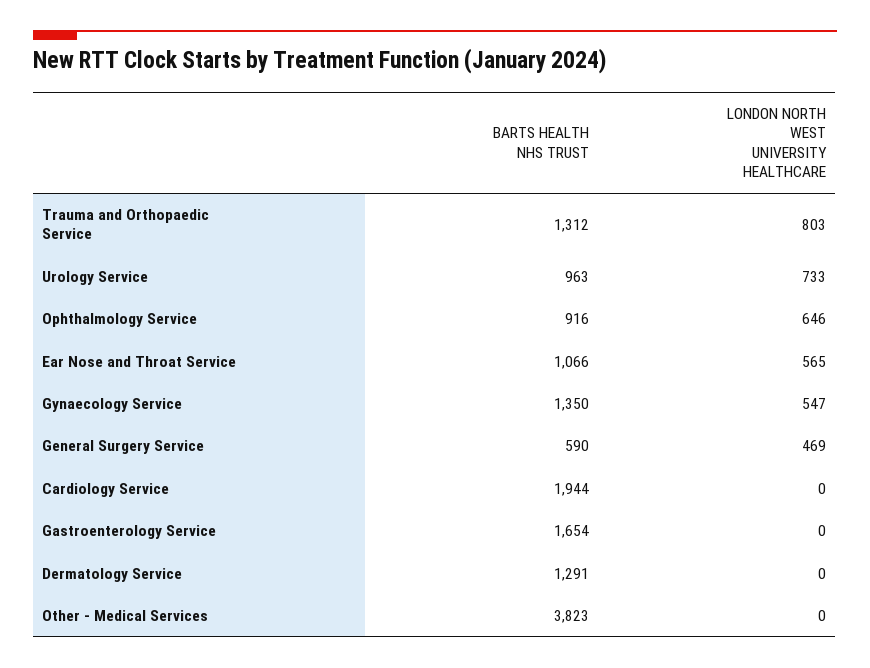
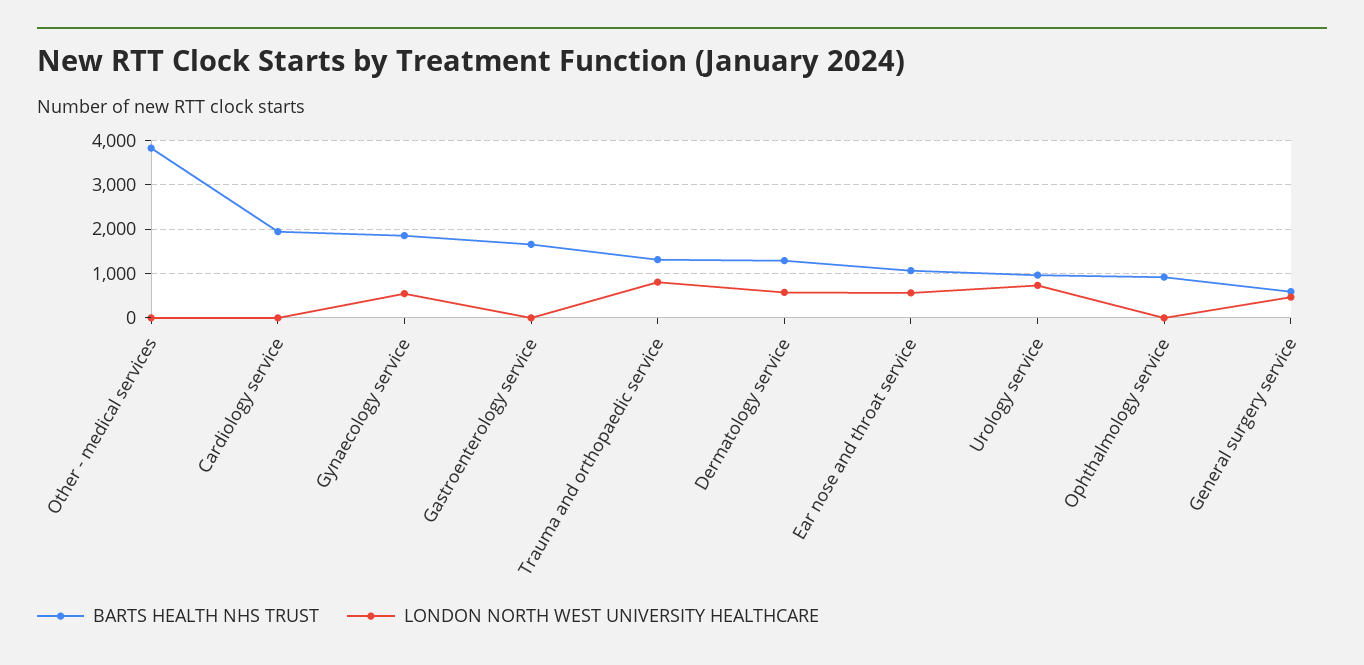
LONDON NORTH WEST UNIVERSITY HEALTHCARE, Ophthalmology Service: 646 -> 0
BARTS HEALTH NHS TRUST, Gynaecology Service: 1350 -> 1800
LONDON NORTH WEST UNIVERSITY HEALTHCARE, Dermatology Service: 0 -> 600

